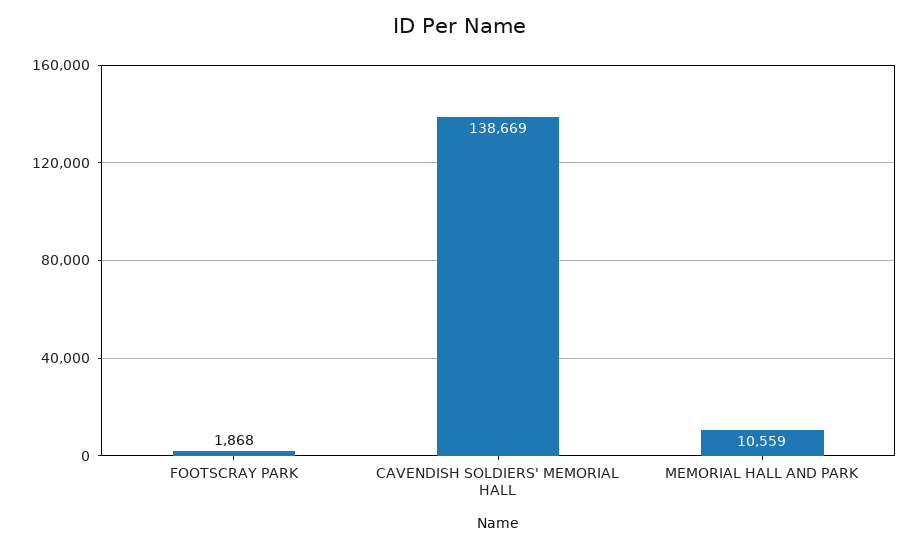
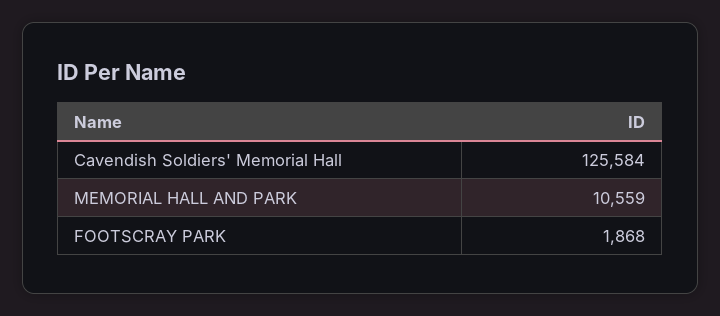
CAVENDISH SOLDIERS' MEMORIAL HALL: 138669 -> 125584

